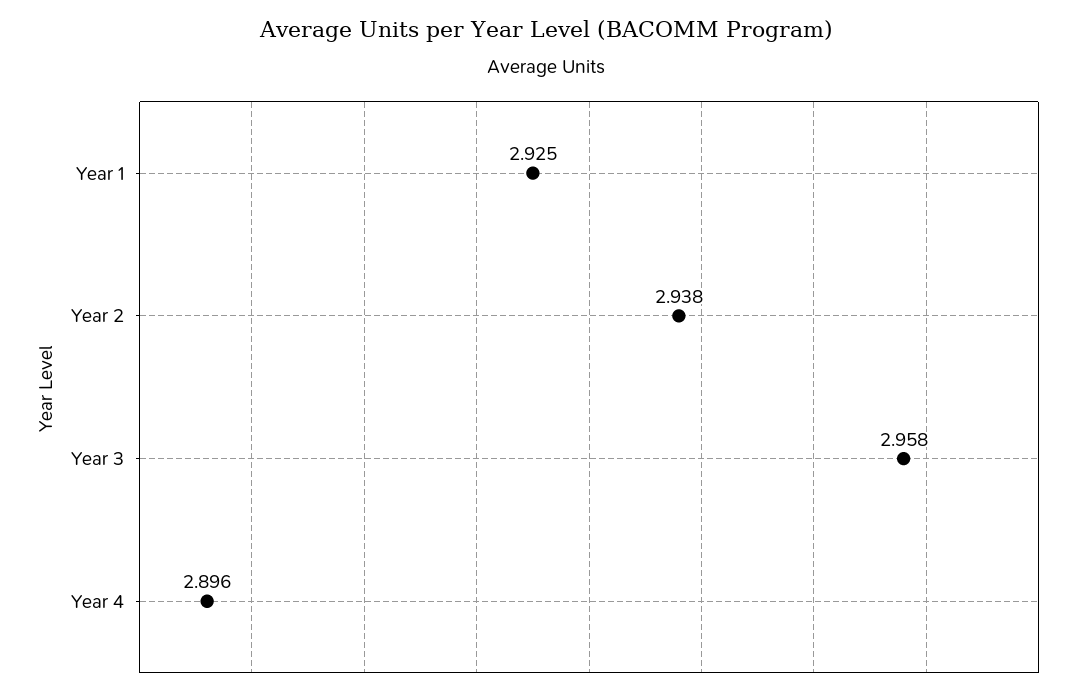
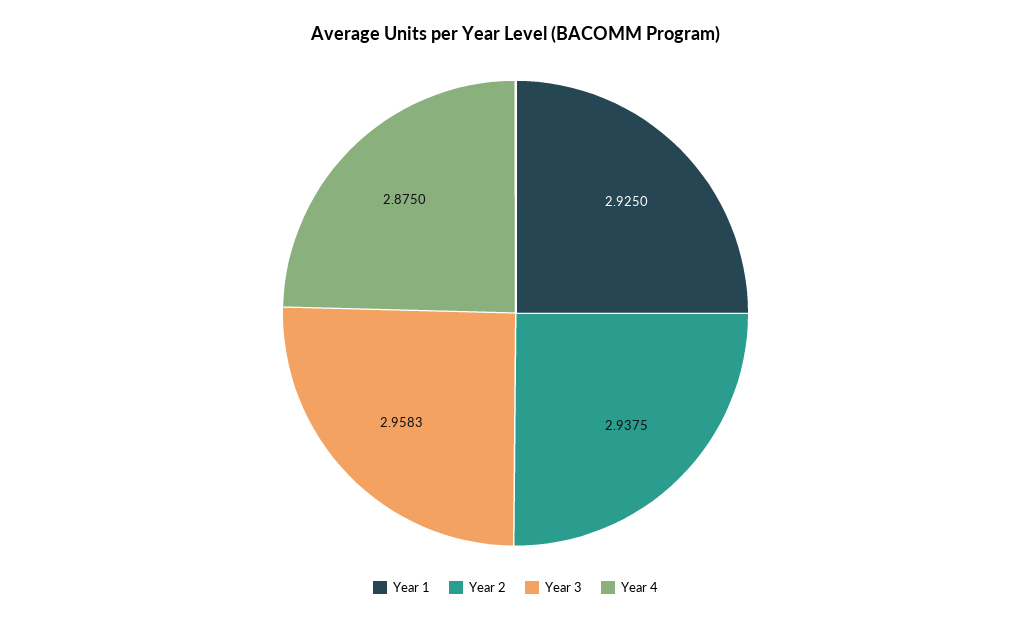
Year 4: 2.896 -> 2.875

